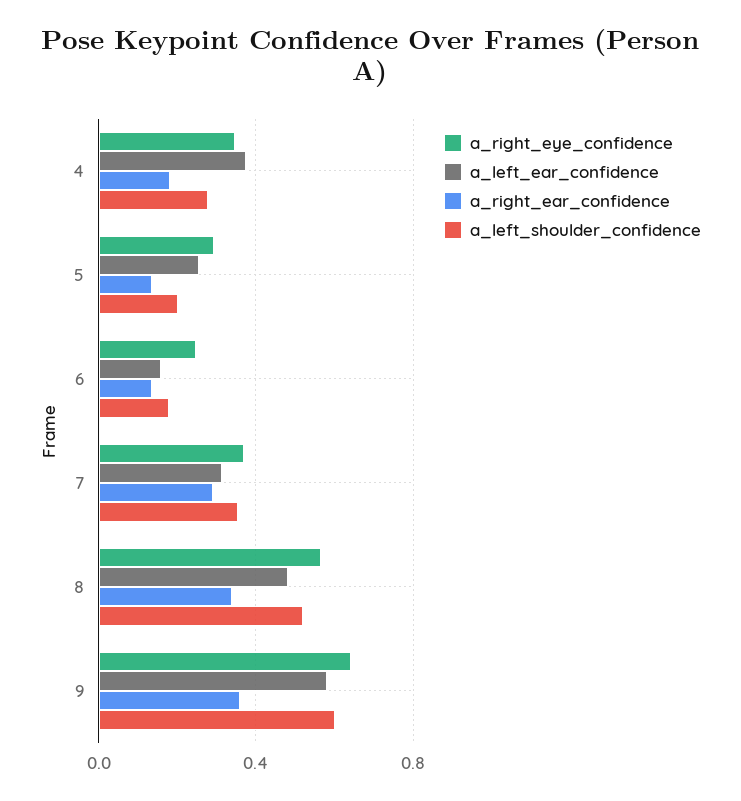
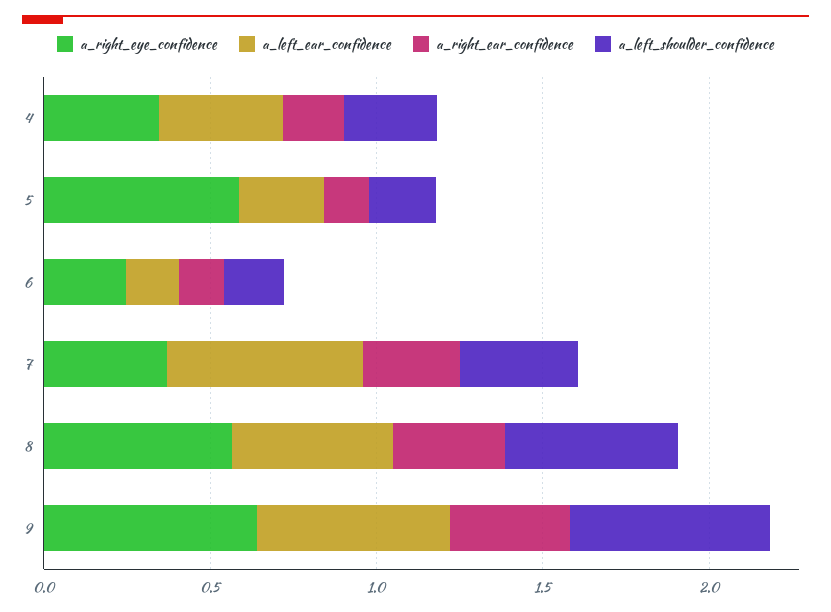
a_right_eye_confidence, 5: 0.3 -> 0.6
a_left_ear_confidence, 7: 0.3 -> 0.6

